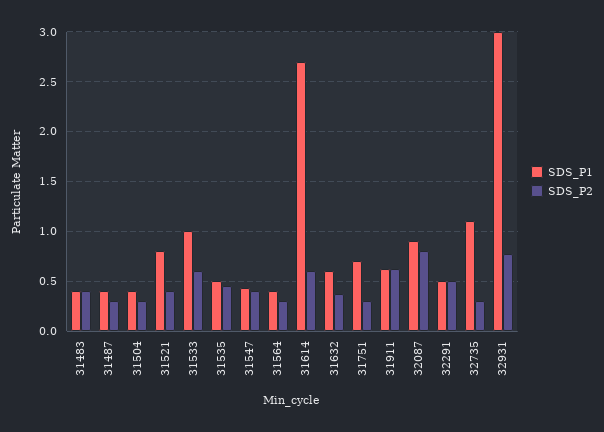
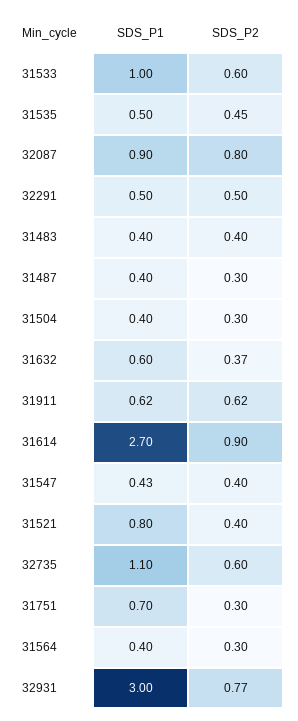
SDS_P2, 31614: 0.6 -> 0.9
SDS_P2, 32735: 0.3 -> 0.6

